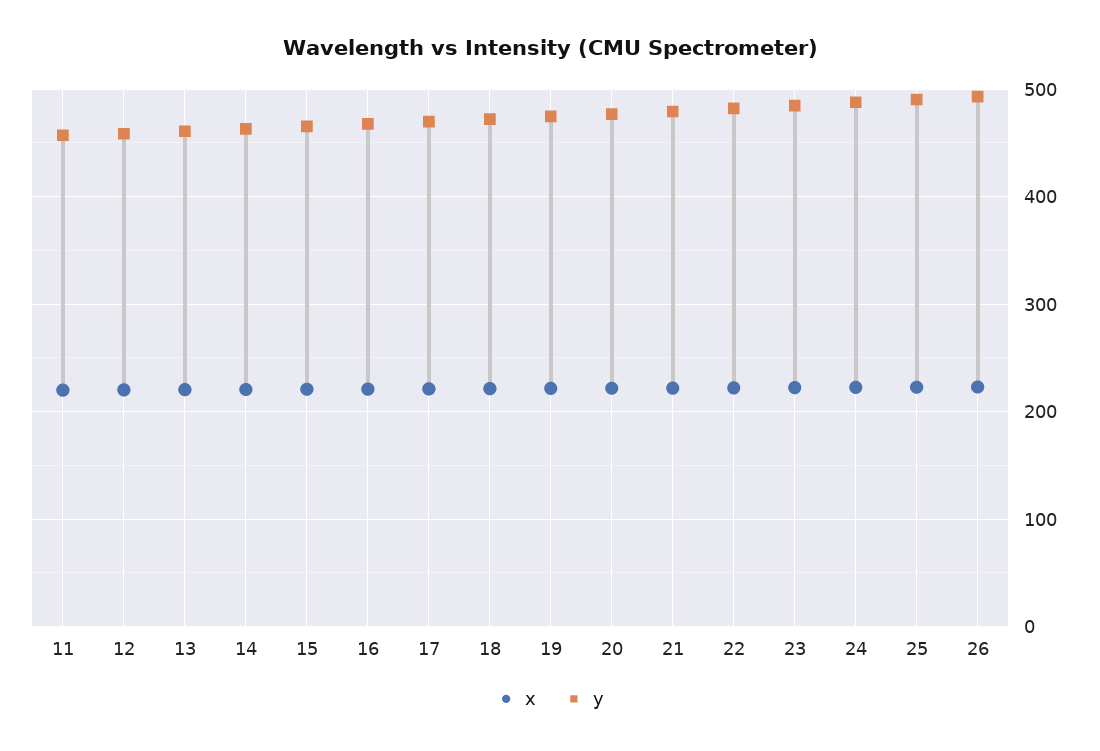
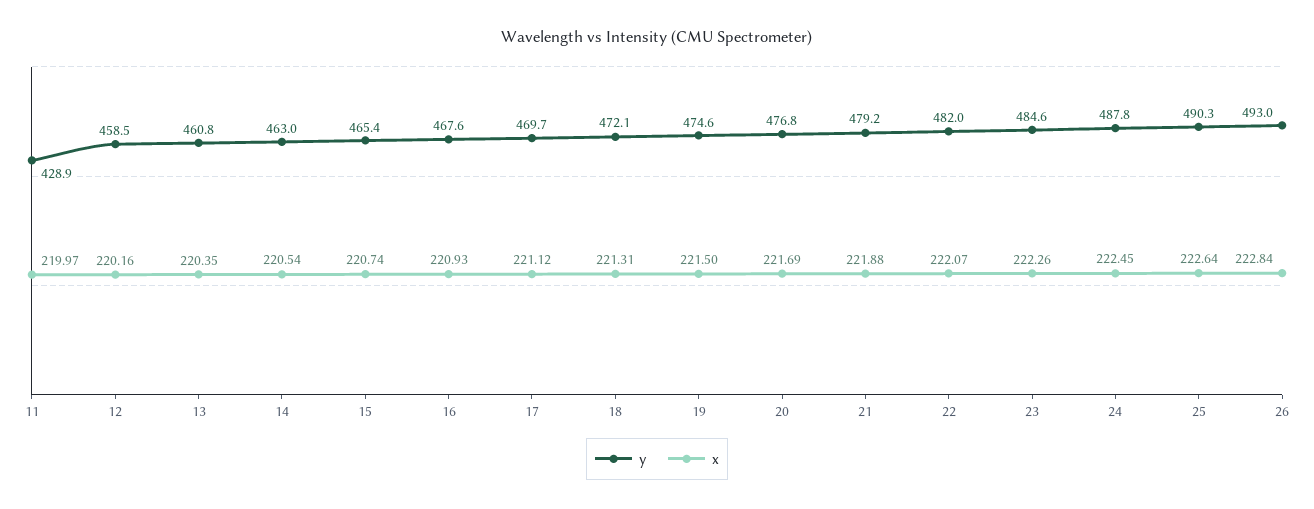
y, 11: 460 -> 428.9

